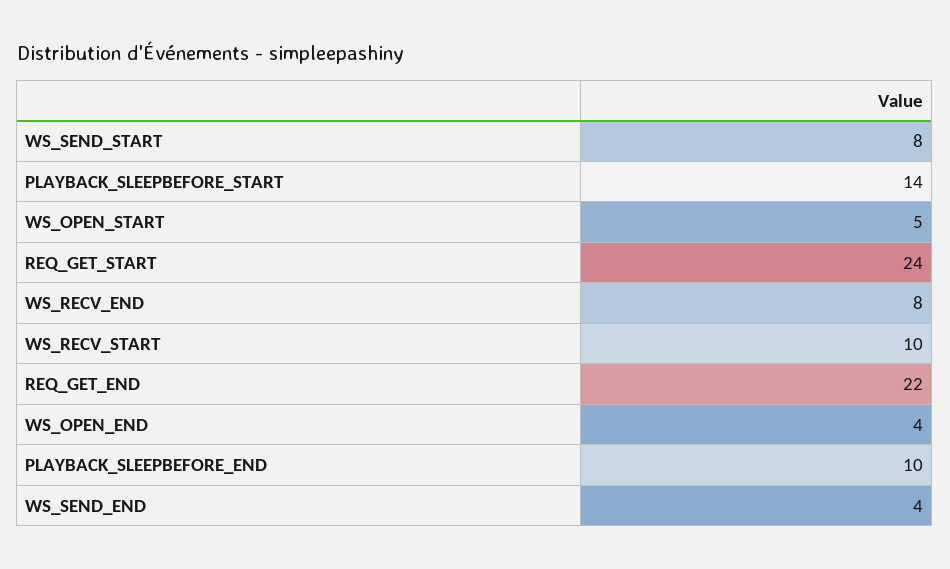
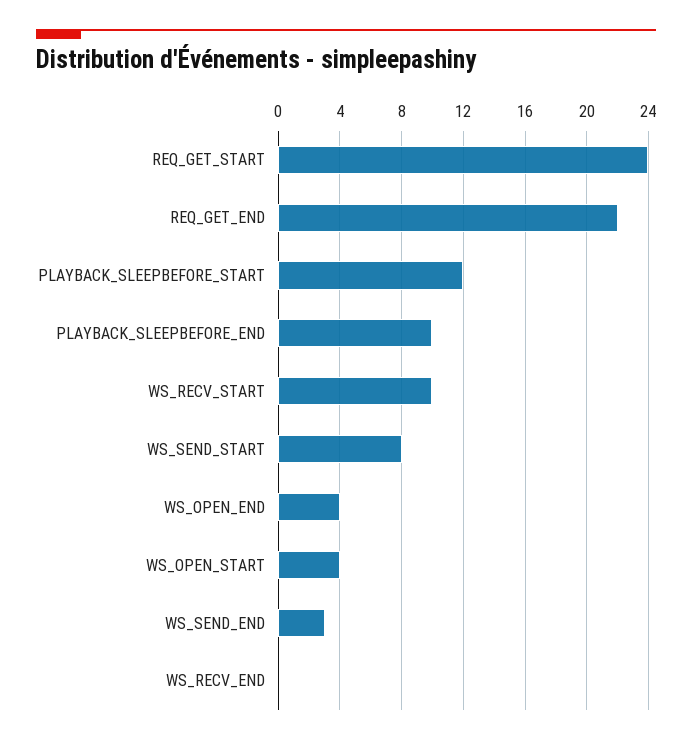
PLAYBACK_SLEEPBEFORE_START: 14 -> 12
WS_OPEN_START: 5 -> 4
WS_RECV_END: 8 -> 0
WS_SEND_END: 4 -> 3

